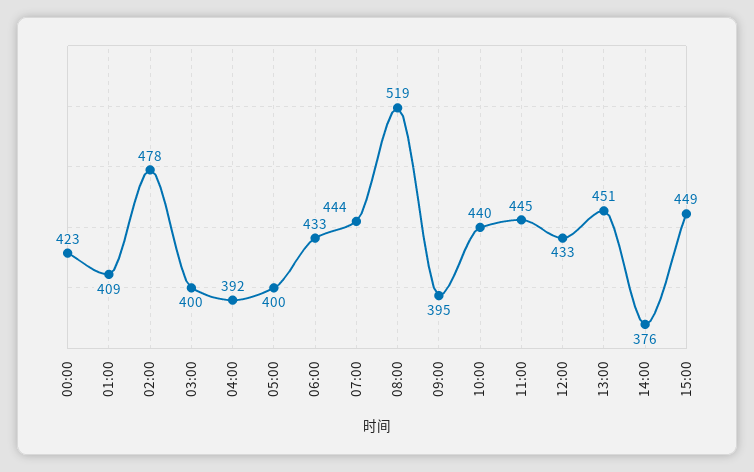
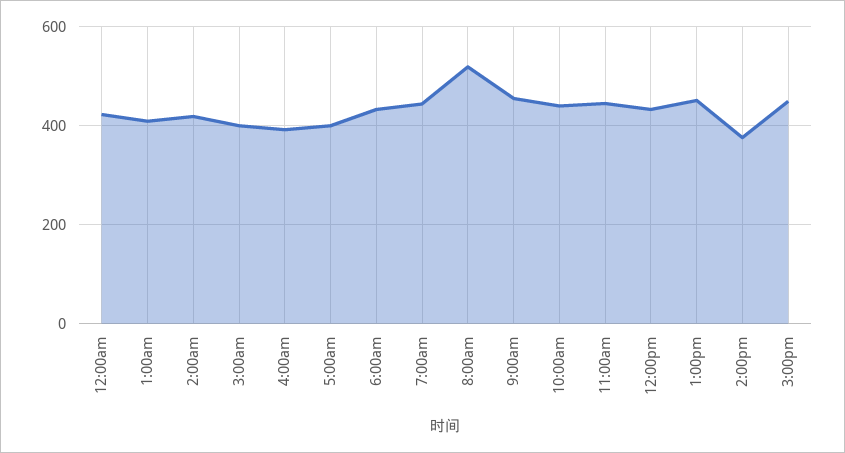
02:00: 478 -> 420
09:00: 395 -> 460

